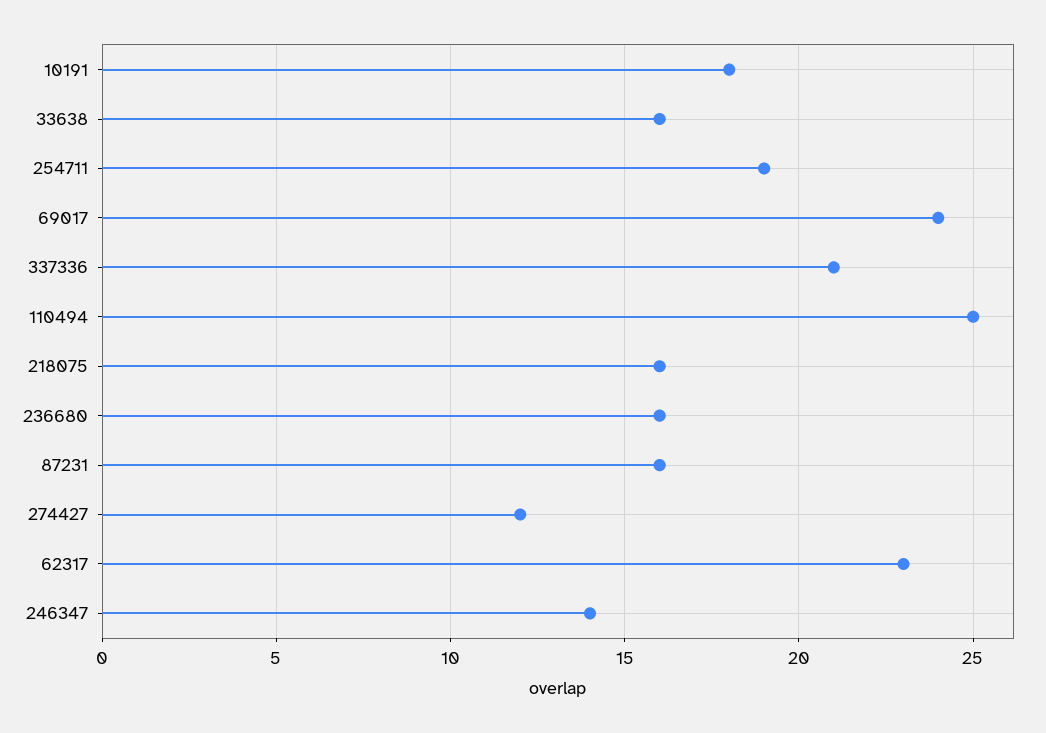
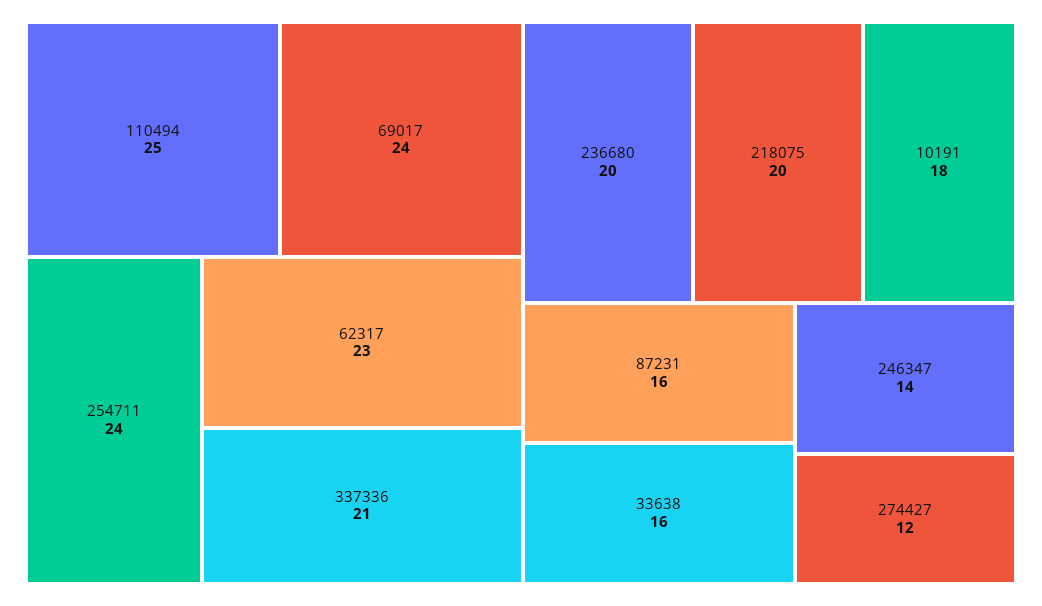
254711: 19 -> 24
218075: 16 -> 20
236680: 16 -> 20

